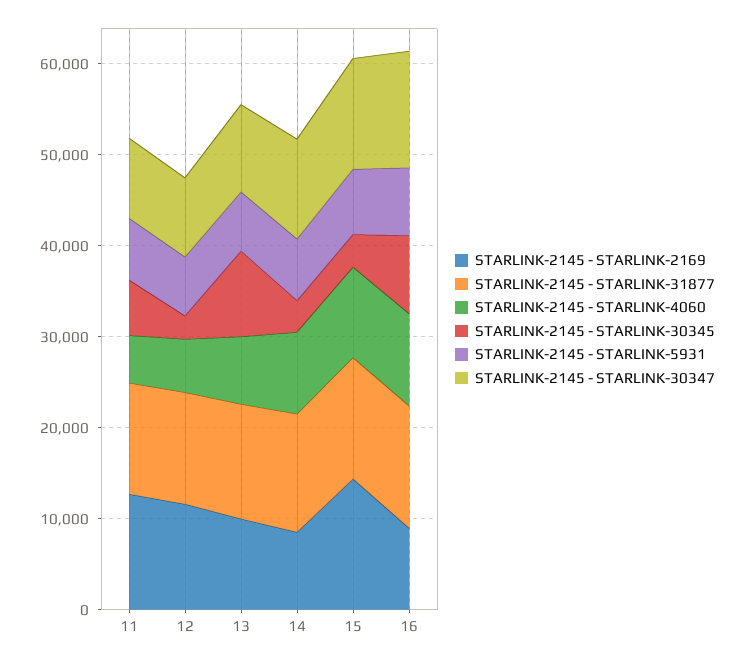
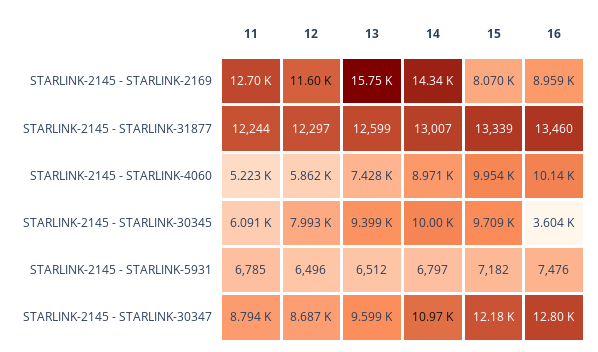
STARLINK-2145 - STARLINK-30345, 12: 2000 -> 7993
STARLINK-2145 - STARLINK-2169, 13: 10000 -> 15750
STARLINK-2145 - STARLINK-2169, 14: 8000 -> 14340
STARLINK-2145 - STARLINK-30345, 14: 4000 -> 10000
STARLINK-2145 - STARLINK-2169, 15: 14000 -> 8070
STARLINK-2145 - STARLINK-30345, 15: 4000 -> 9709
STARLINK-2145 - STARLINK-30345, 16: 8000 -> 3604

